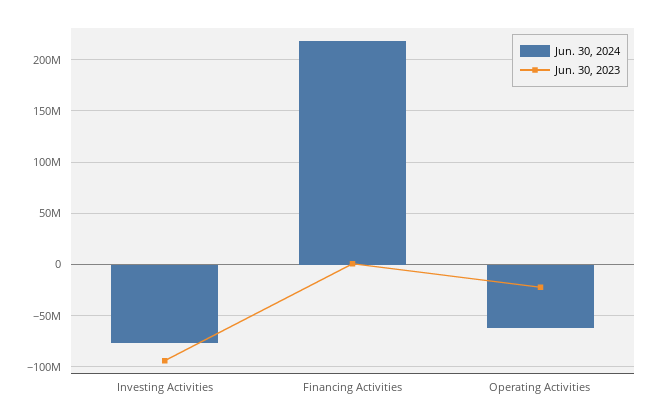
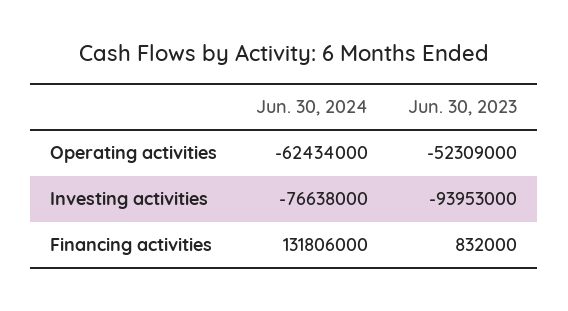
Jun. 30, 2024, Financing Activities: 220000000 -> 131806000
Jun. 30, 2023, Operating Activities: -20000000 -> -52309000

